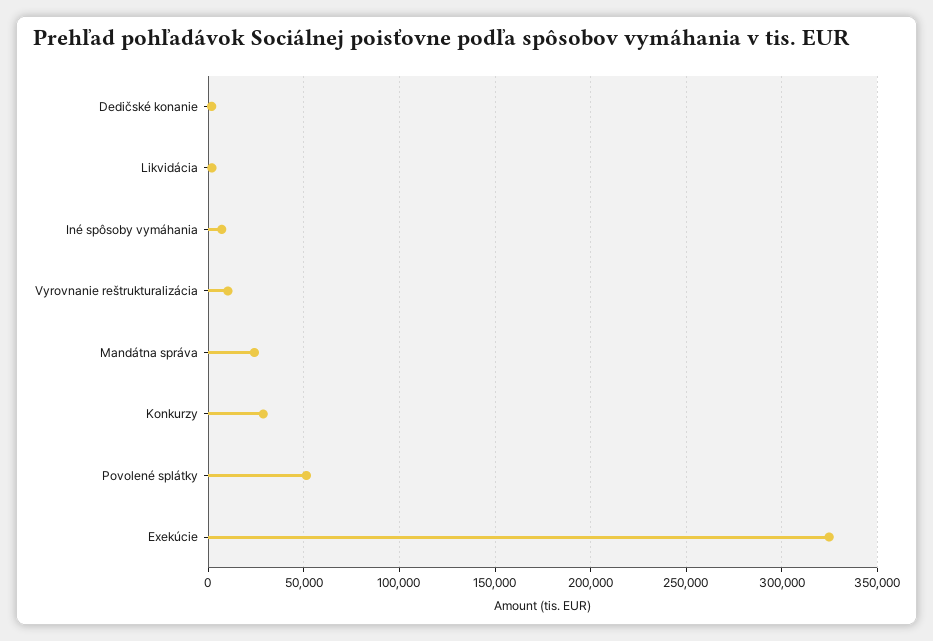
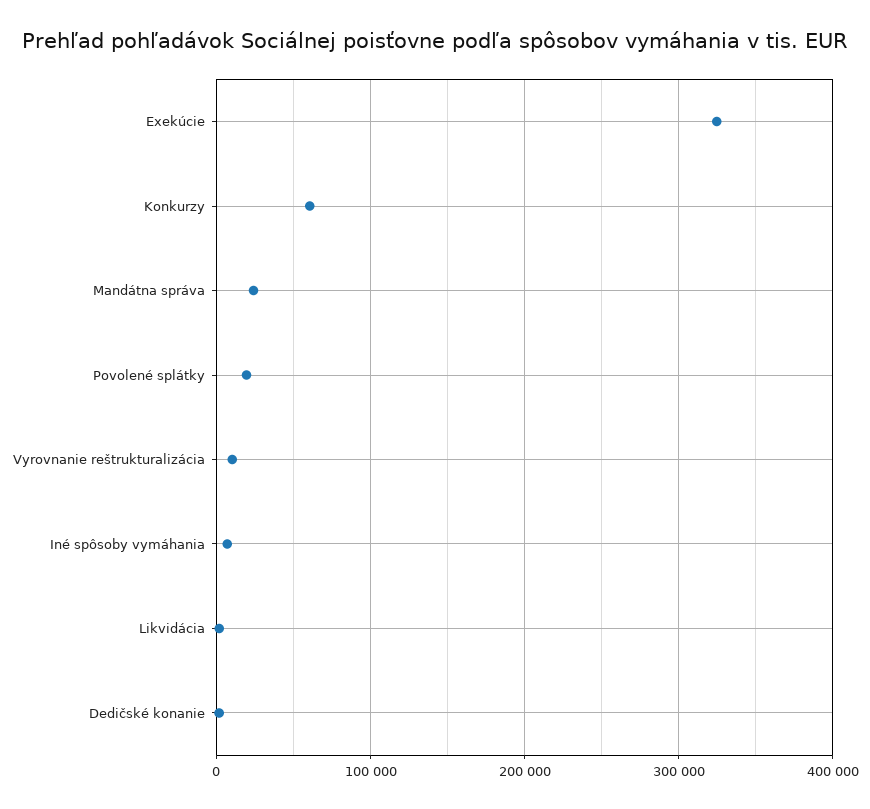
Konkurzy: 30000 -> 60000
Povolené splátky: 50000 -> 20000

